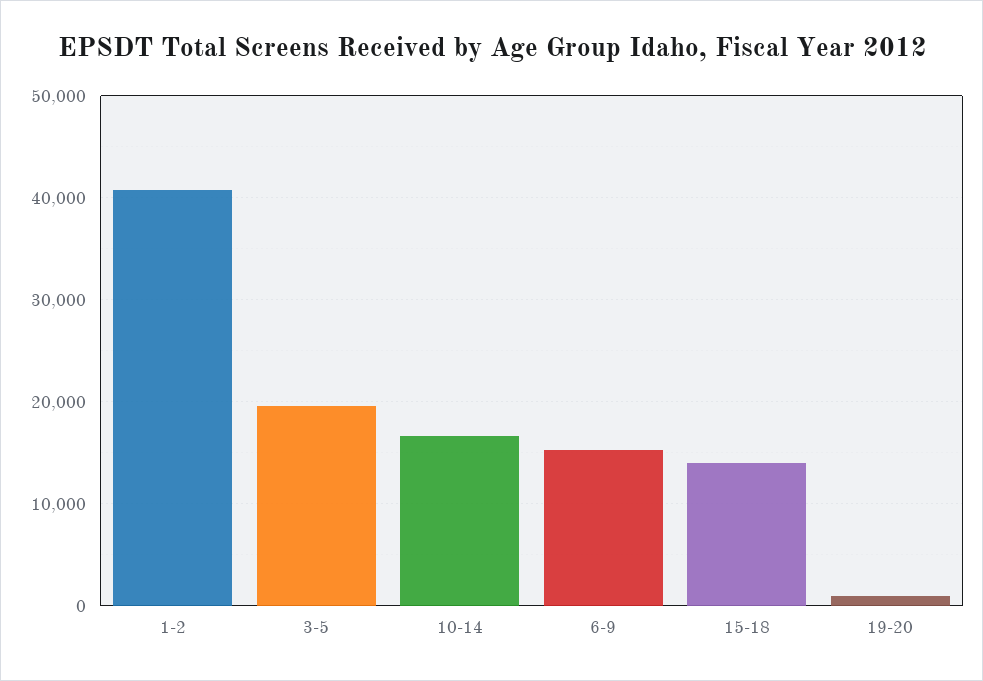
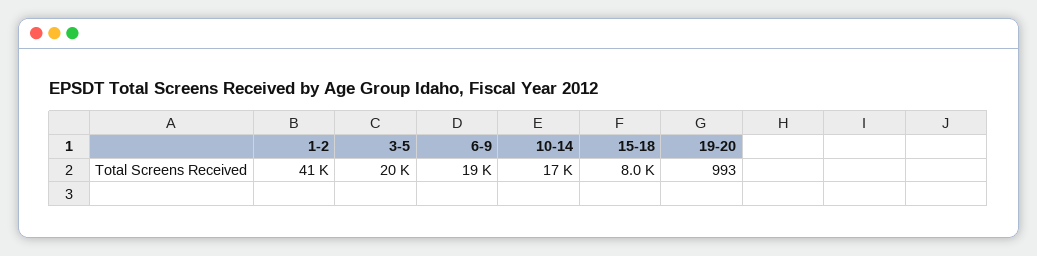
6-9: 15000 -> 19000
15-18: 14000 -> 8000

